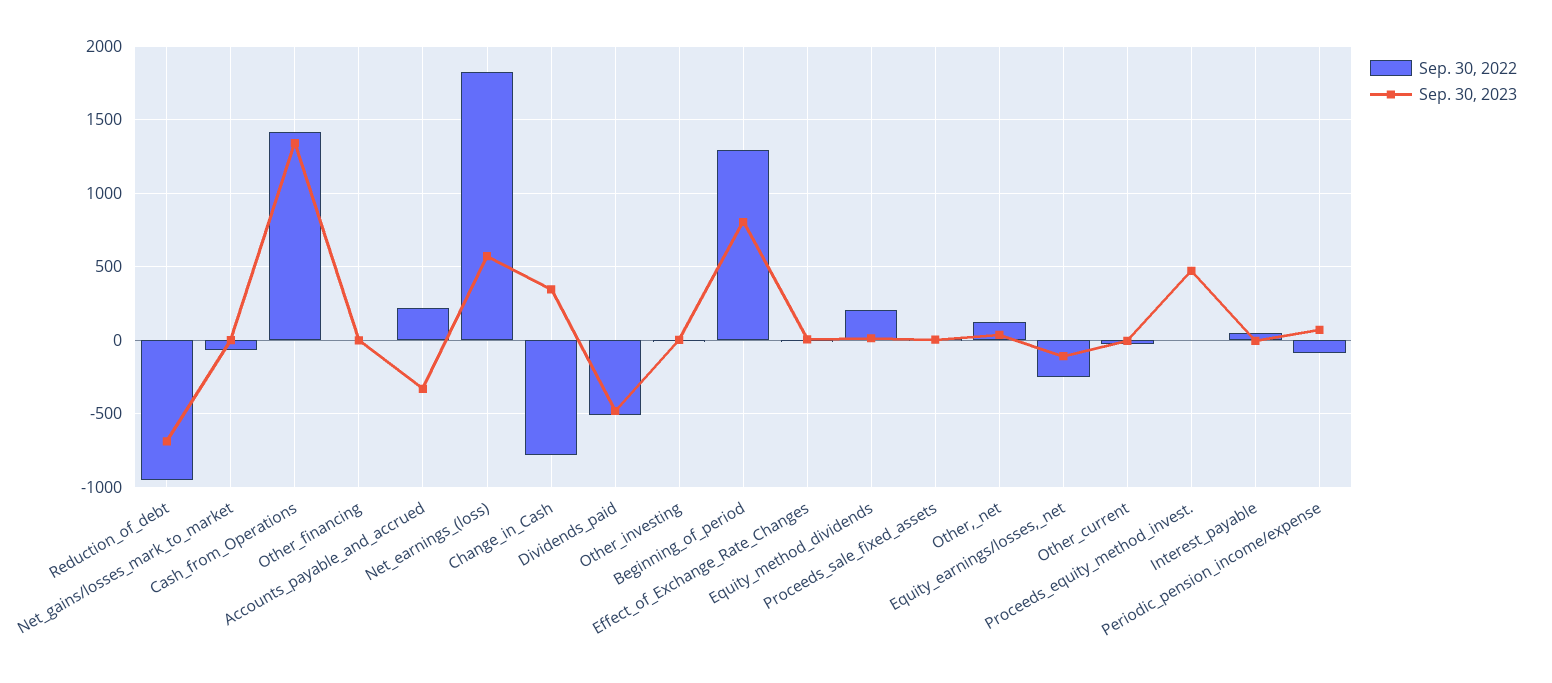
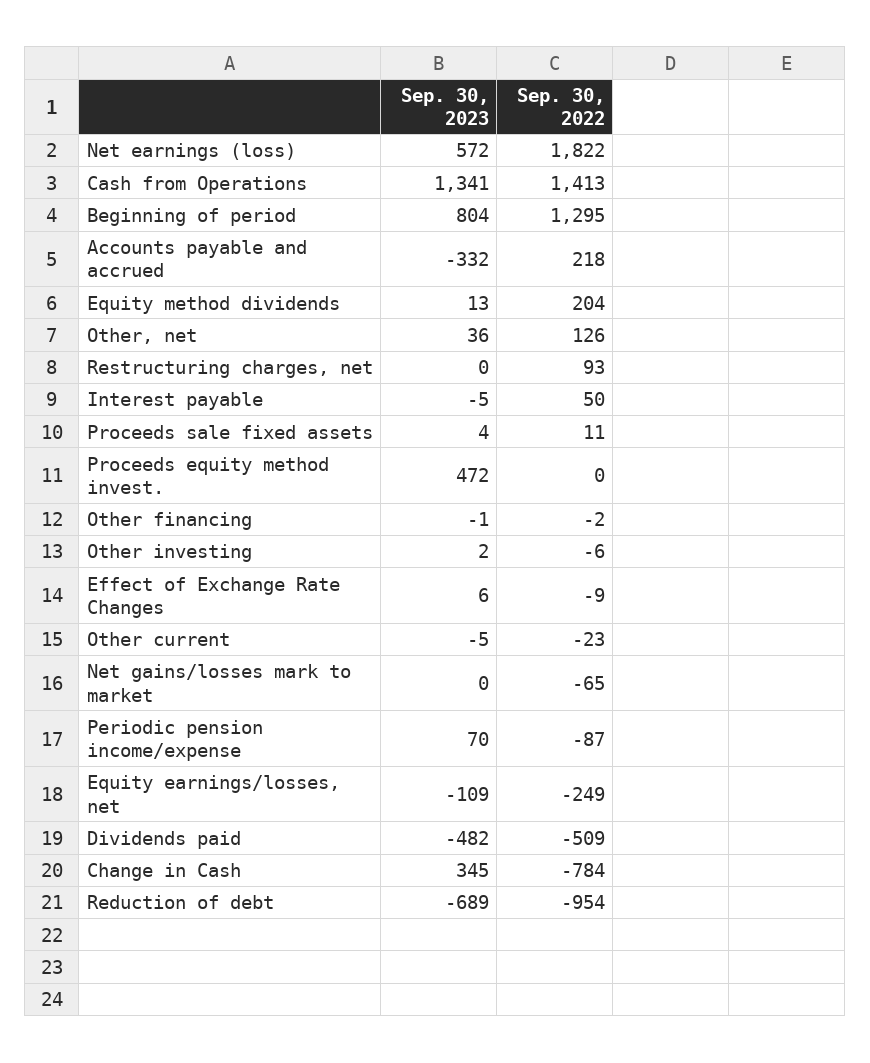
Sep. 30, 2023, Restructuring charges, net: none -> 0
Sep. 30, 2022, Restructuring charges, net: none -> 93

